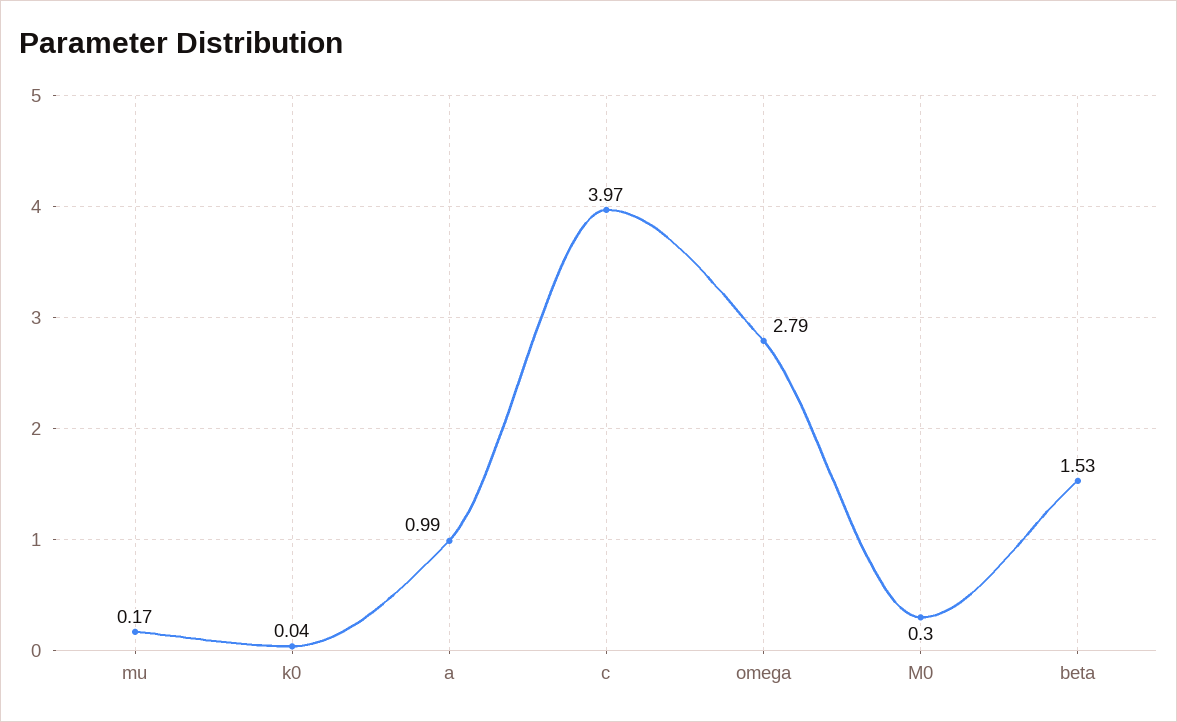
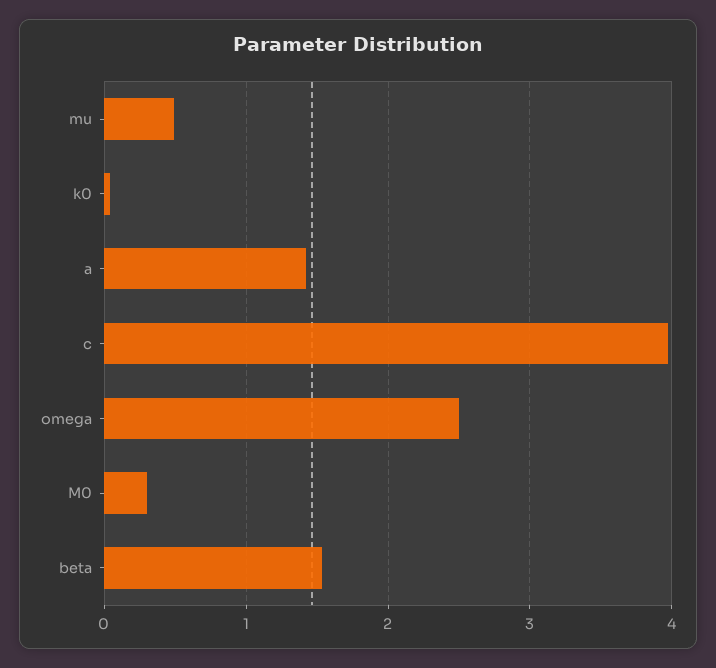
mu: 0.17 -> 0.5
a: 0.99 -> 1.4
omega: 2.79 -> 2.5

